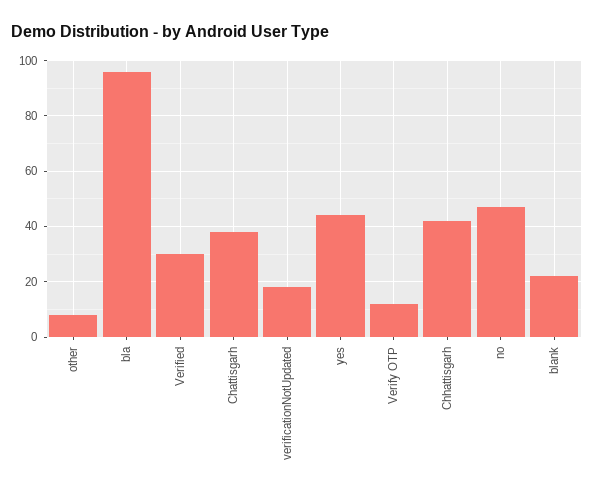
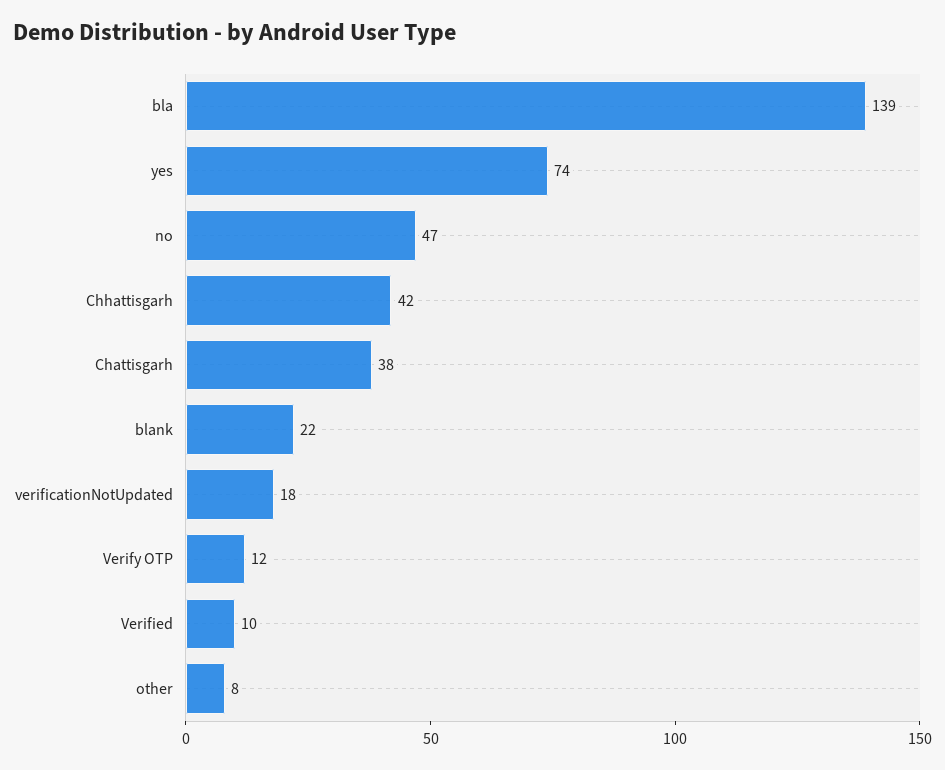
bla: 95 -> 139
Verified: 30 -> 10
yes: 45 -> 74

